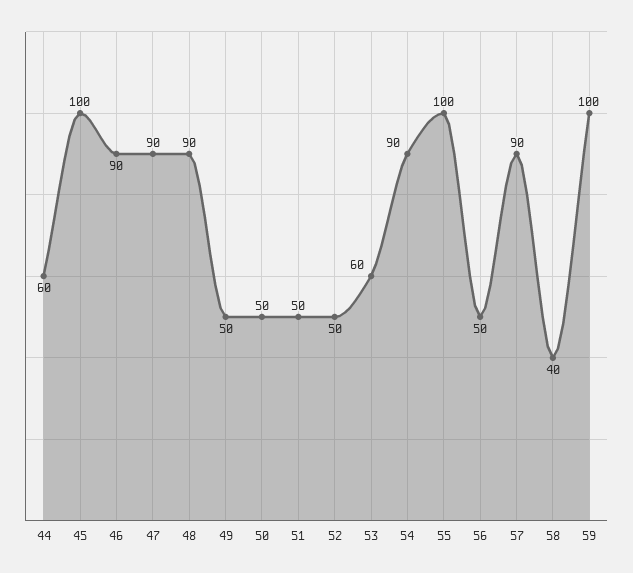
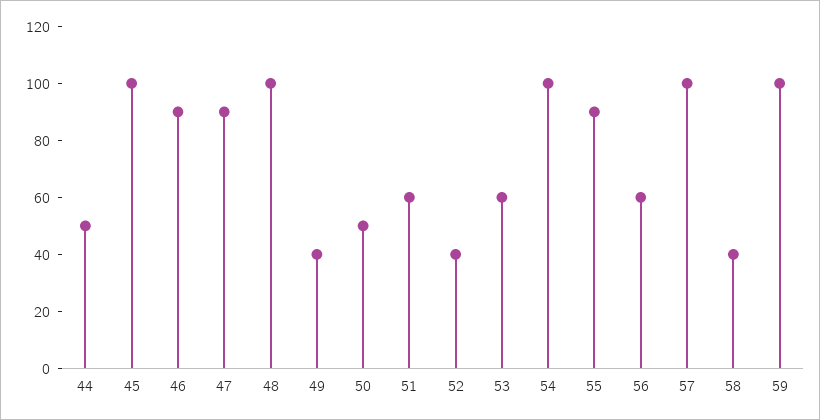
44: 60 -> 50
48: 90 -> 100
49: 50 -> 40
51: 50 -> 60
52: 50 -> 40
54: 90 -> 100
55: 100 -> 90
56: 50 -> 60
57: 90 -> 100

